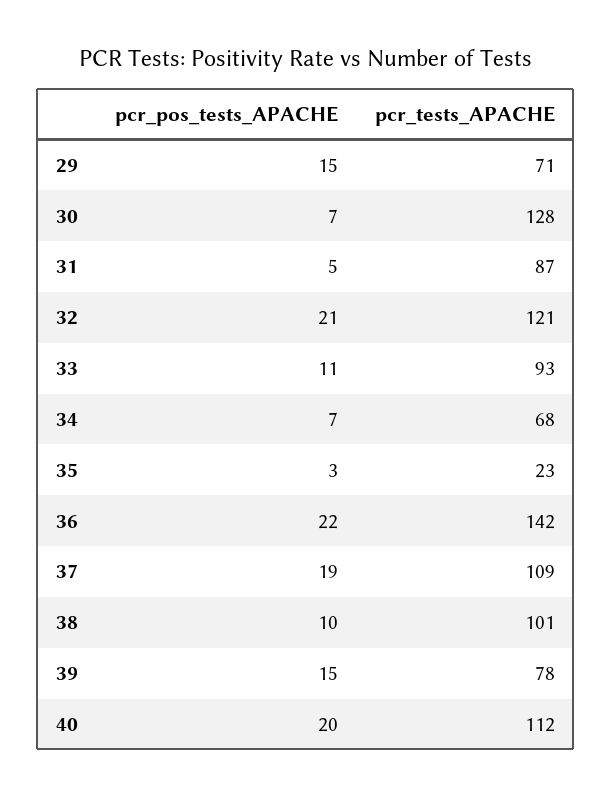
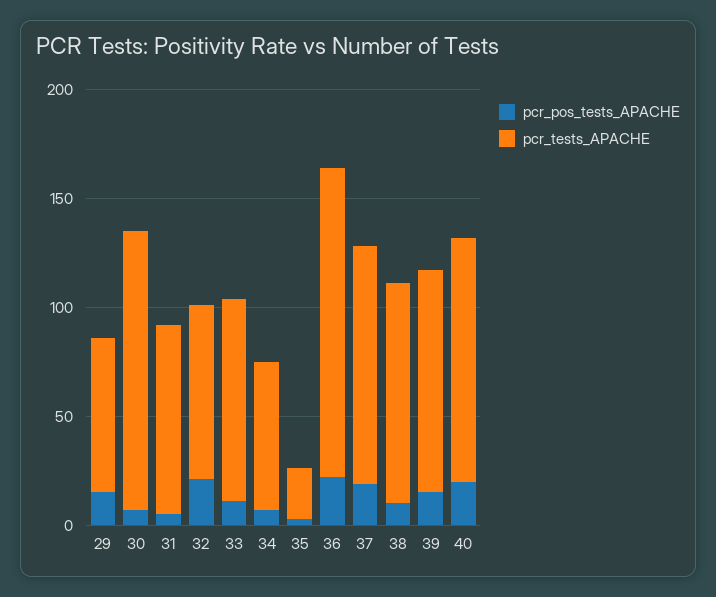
pcr_tests_APACHE, 32: 121 -> 80
pcr_tests_APACHE, 39: 78 -> 100

